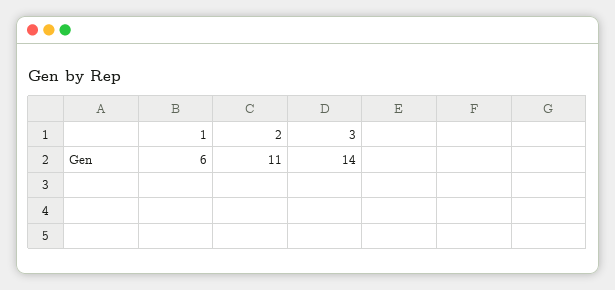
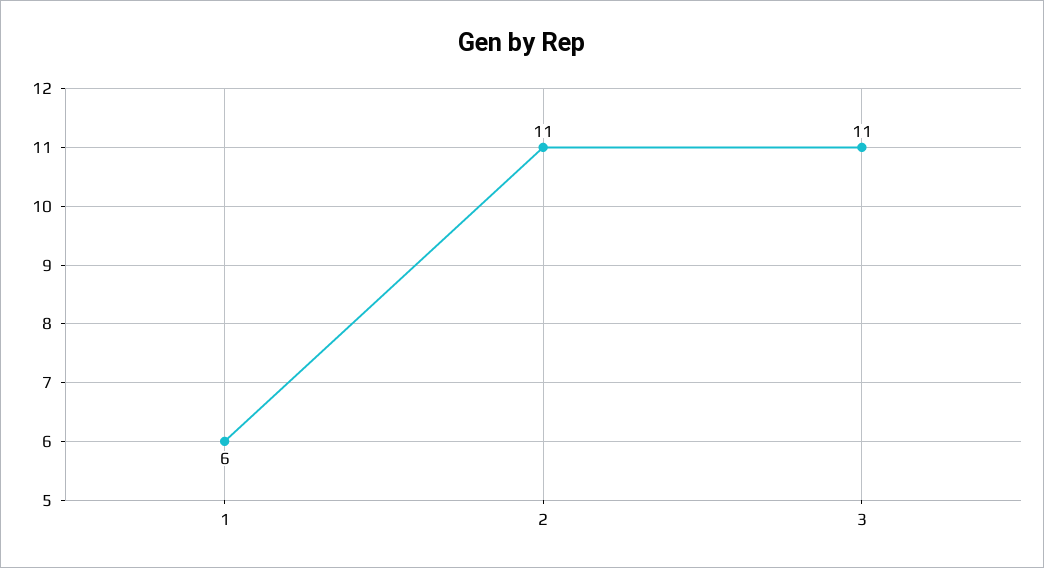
3: 14 -> 11

